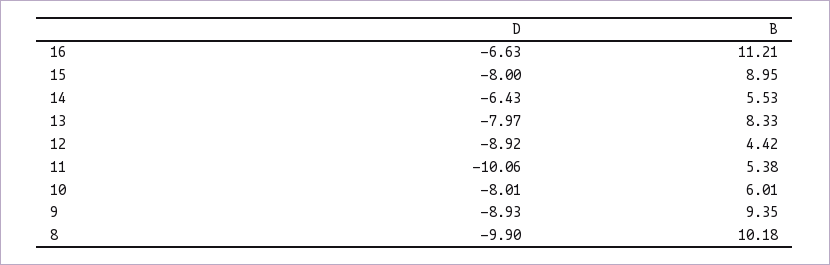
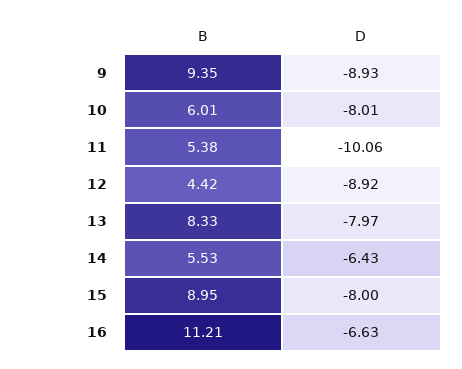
D, 8: -9.9 -> none
B, 8: 10.18 -> none

